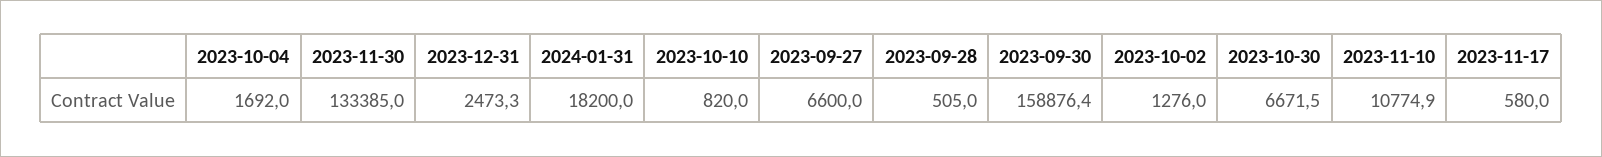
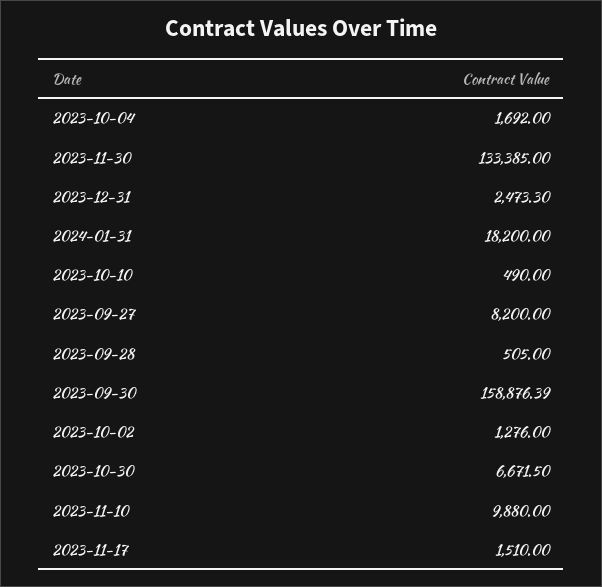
2023-10-10: 820 -> 490
2023-09-27: 6600 -> 8200
2023-11-10: 10774.9 -> 9880
2023-11-17: 580 -> 1510

